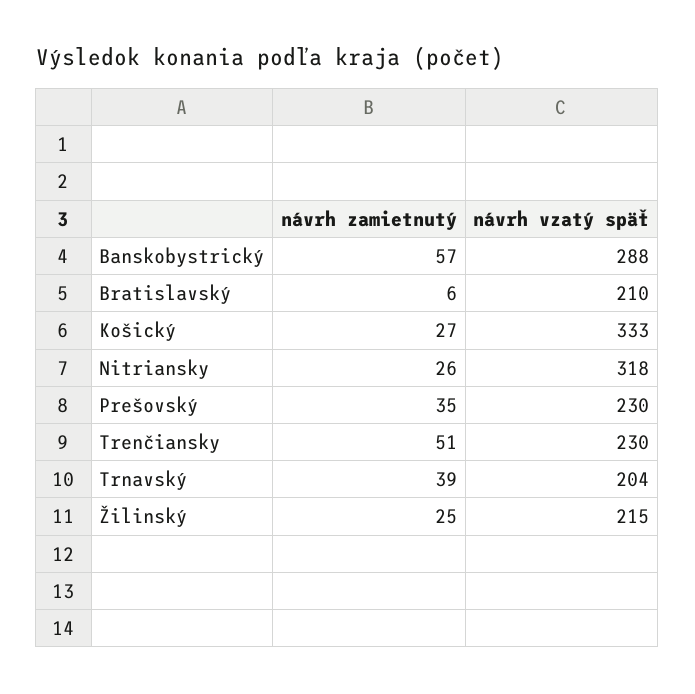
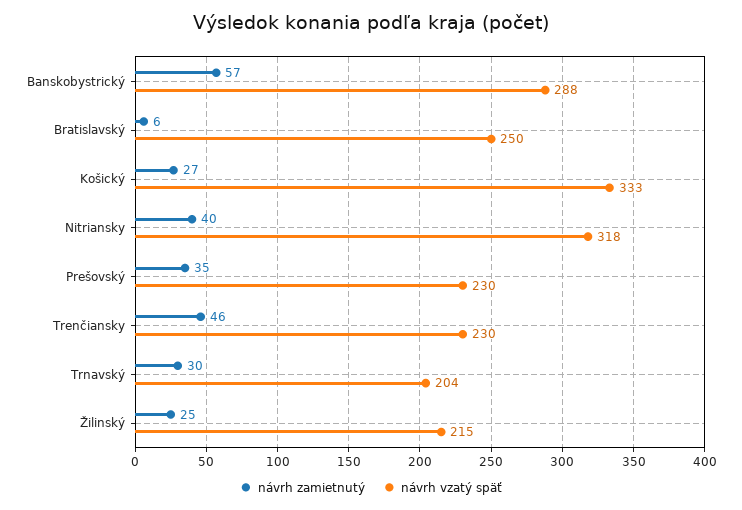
návrh vzatý späť, Bratislavský: 210 -> 250
návrh zamietnutý, Nitriansky: 26 -> 40
návrh zamietnutý, Trenčiansky: 51 -> 46
návrh zamietnutý, Trnavský: 39 -> 30

